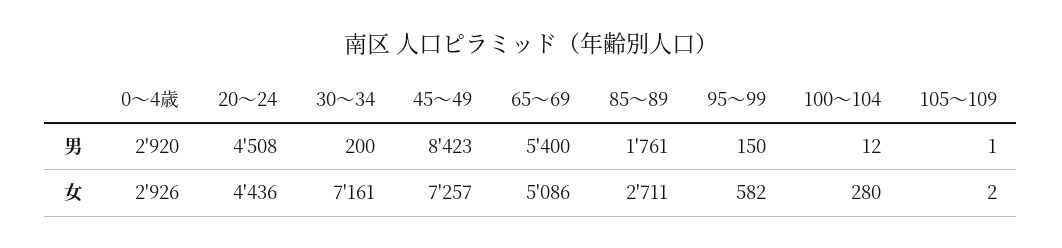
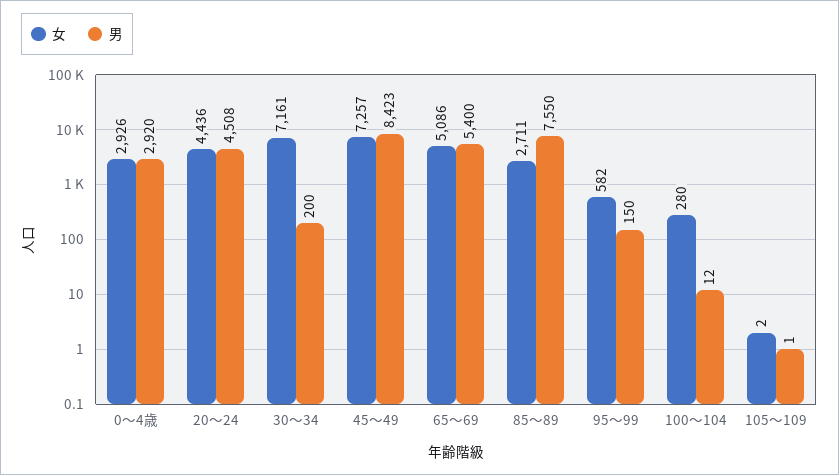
男, 85～89: 1761 -> 7550

